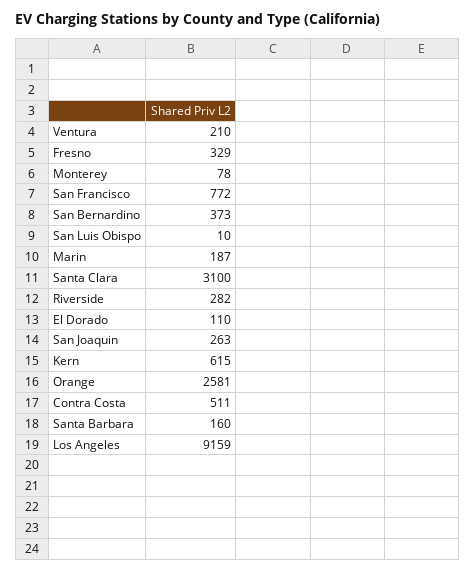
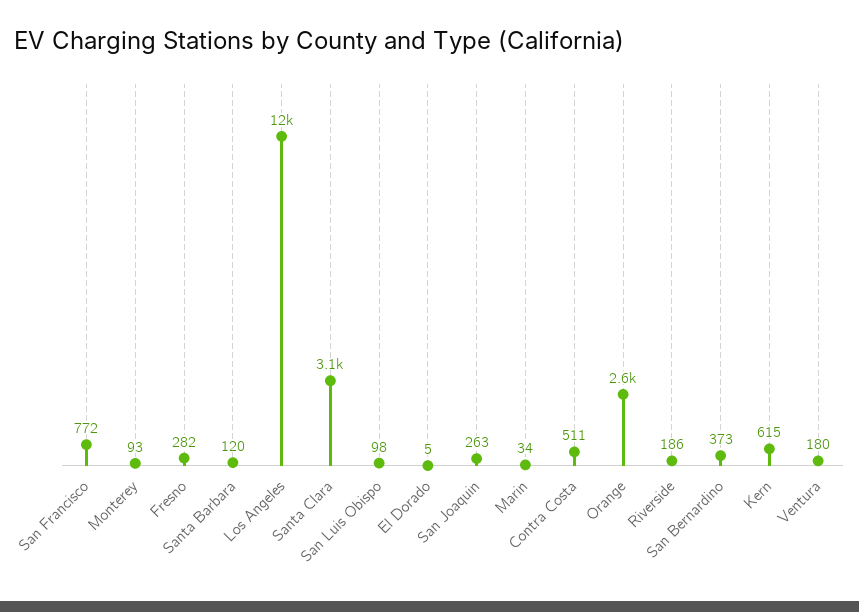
Ventura: 210 -> 180
Fresno: 329 -> 282
Monterey: 78 -> 93
San Luis Obispo: 10 -> 98
Marin: 187 -> 34
Riverside: 282 -> 186
El Dorado: 110 -> 5
Santa Barbara: 160 -> 120
Los Angeles: 9159 -> 12000

